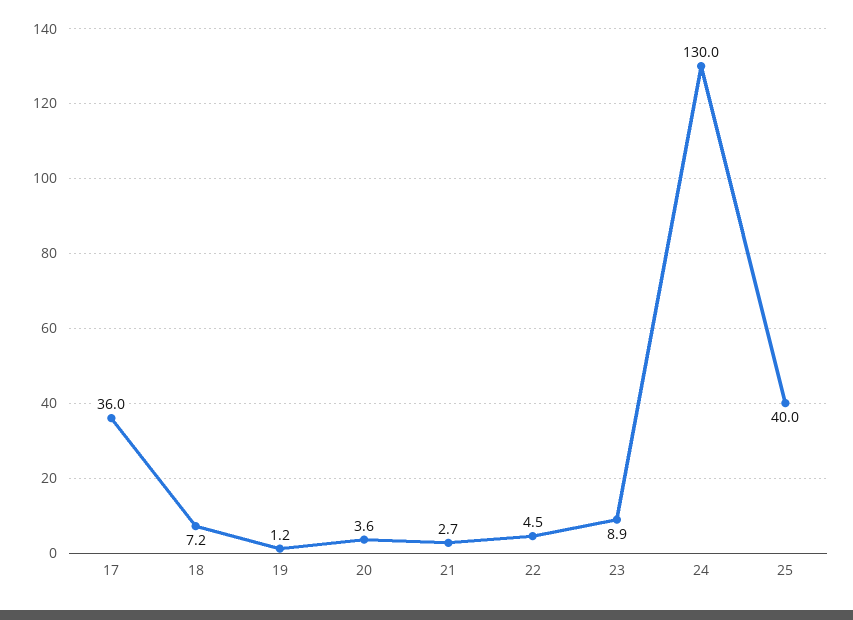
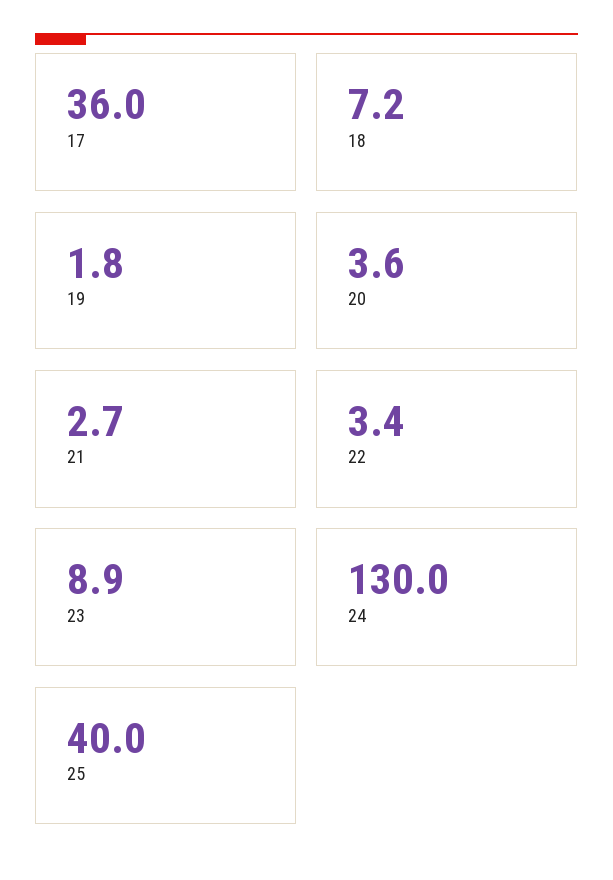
19: 1.2 -> 1.8
22: 4.5 -> 3.4

